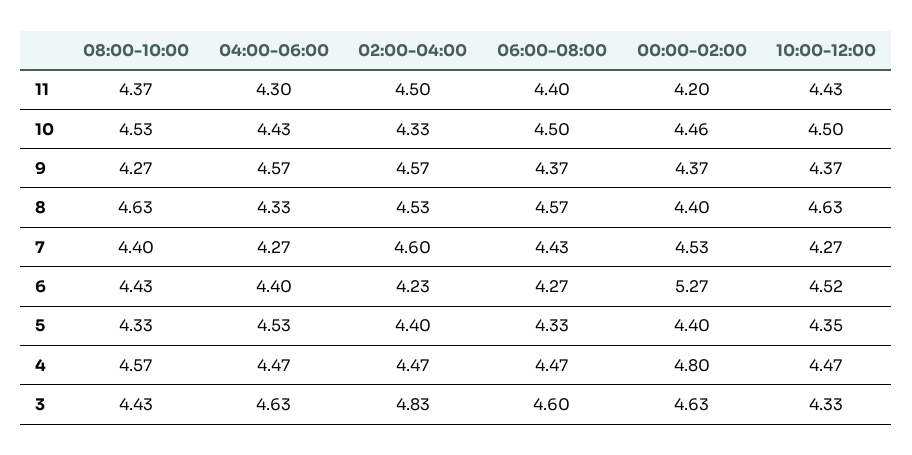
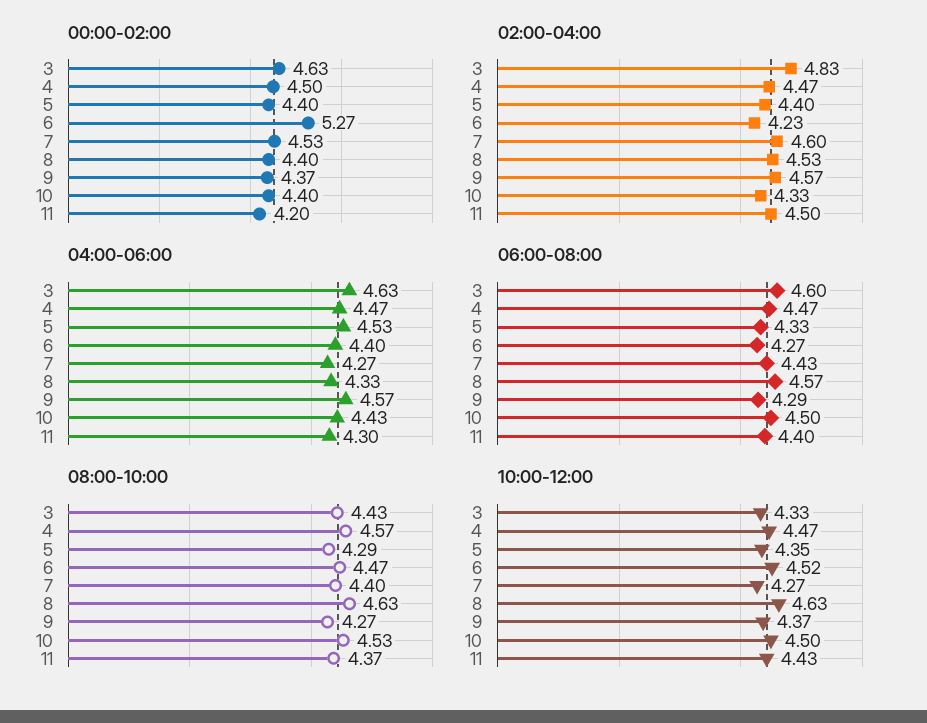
00:00-02:00, 10: 4.46 -> 4.4
06:00-08:00, 9: 4.37 -> 4.29
08:00-10:00, 6: 4.43 -> 4.47
08:00-10:00, 5: 4.33 -> 4.29
00:00-02:00, 4: 4.8 -> 4.5

